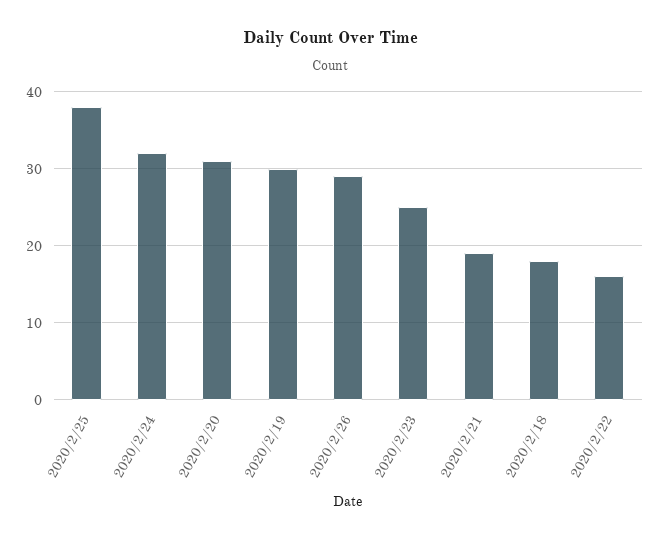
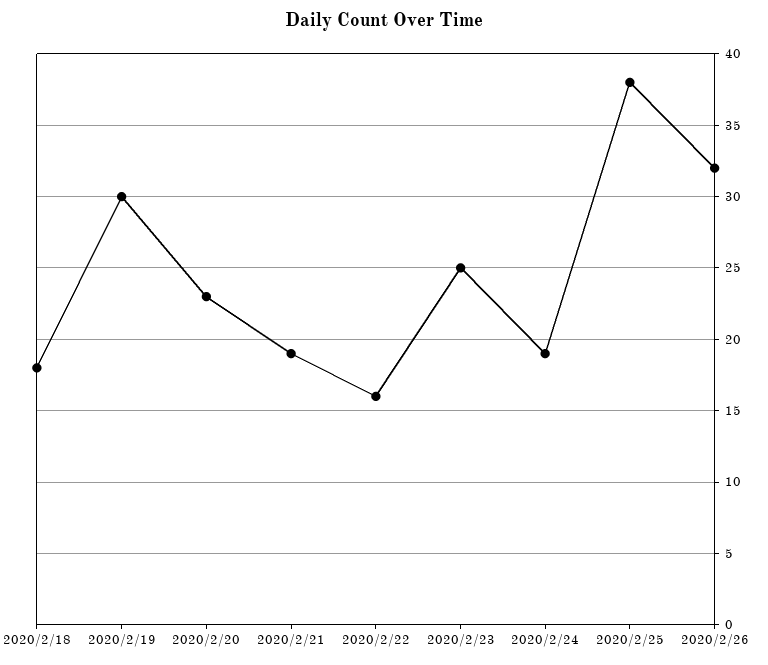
2020/2/24: 32 -> 19
2020/2/20: 31 -> 23
2020/2/26: 29 -> 32

